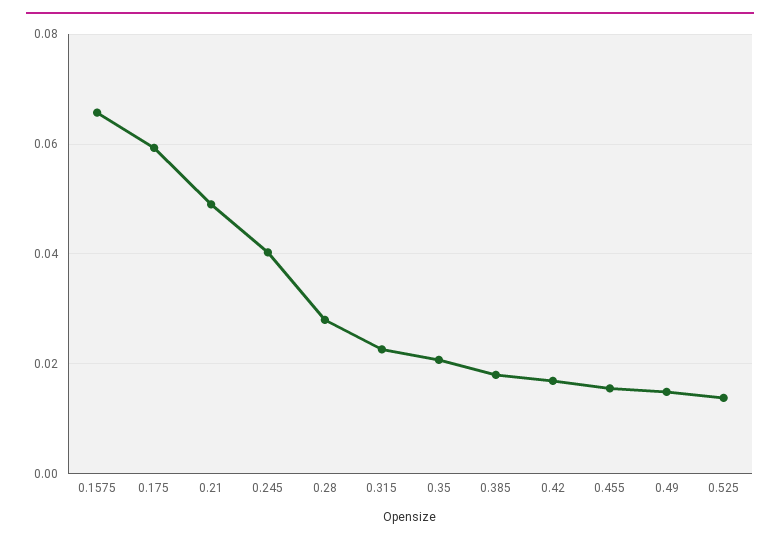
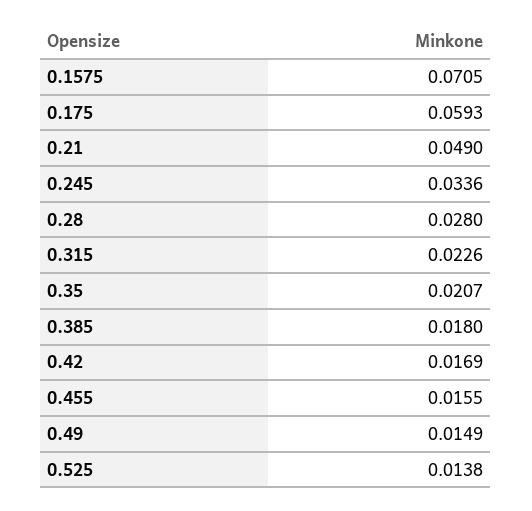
0.1575: 0.066 -> 0.0705
0.245: 0.04 -> 0.0336

